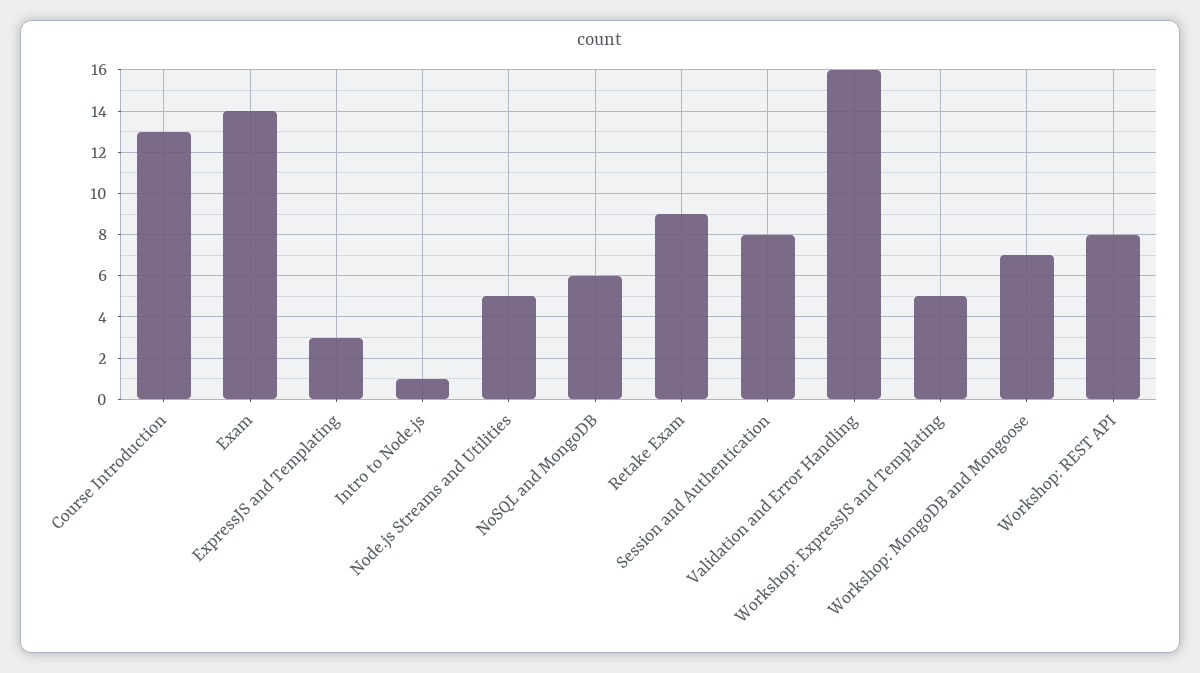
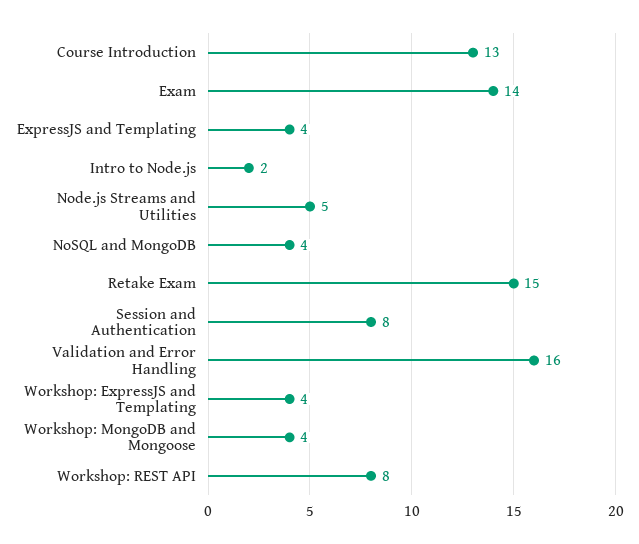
ExpressJS and Templating: 3 -> 4
Intro to Node.js: 1 -> 2
NoSQL and MongoDB: 6 -> 4
Retake Exam: 9 -> 15
Workshop: ExpressJS and Templating: 5 -> 4
Workshop: MongoDB and Mongoose: 7 -> 4

